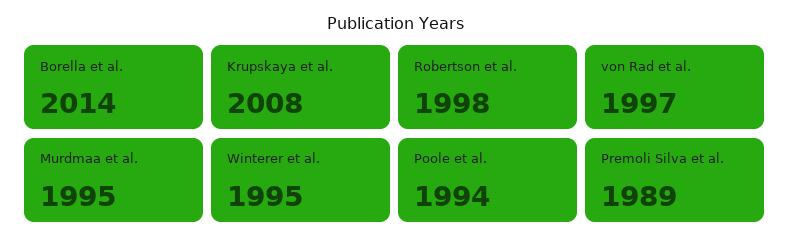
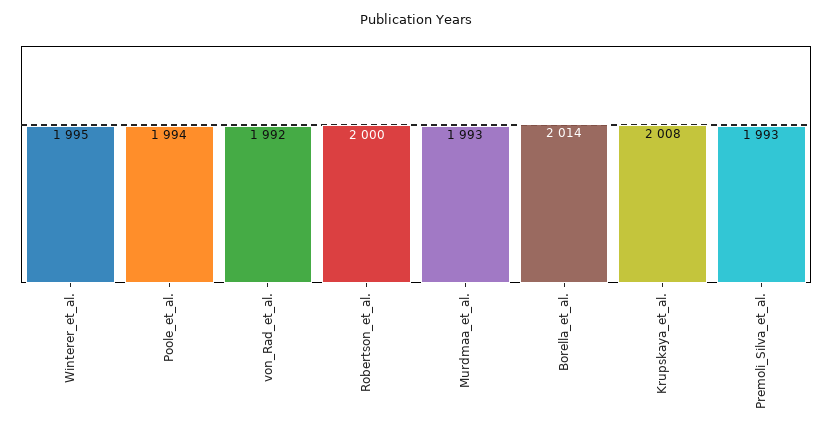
Robertson et al.: 1998 -> 2000
von Rad et al.: 1997 -> 1992
Murdmaa et al.: 1995 -> 1993
Premoli Silva et al.: 1989 -> 1993

